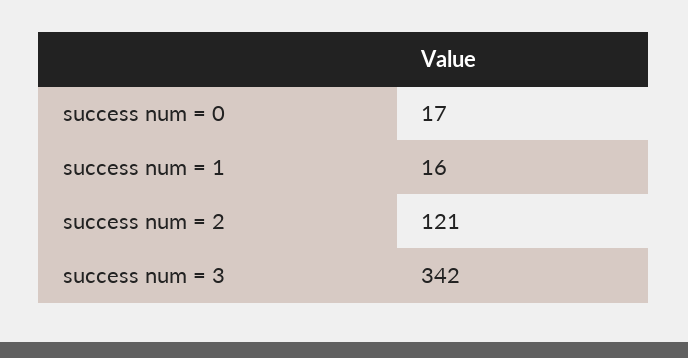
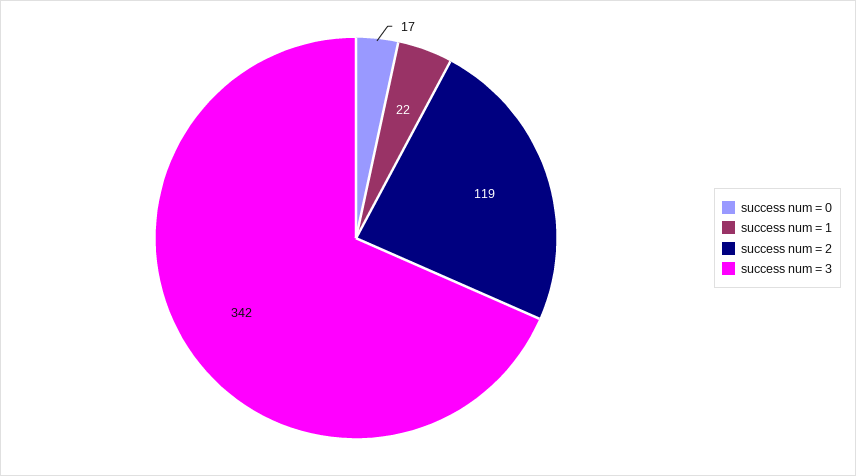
success num = 1: 16 -> 22
success num = 2: 121 -> 119

